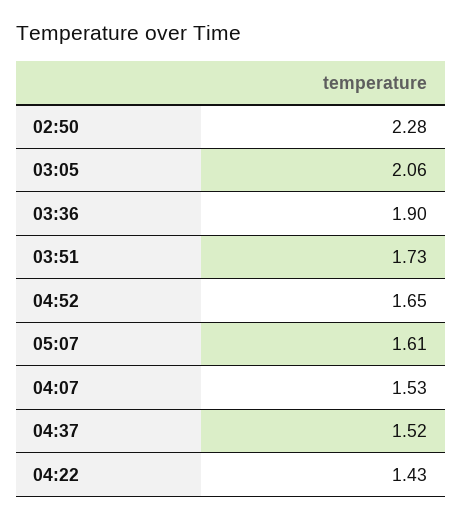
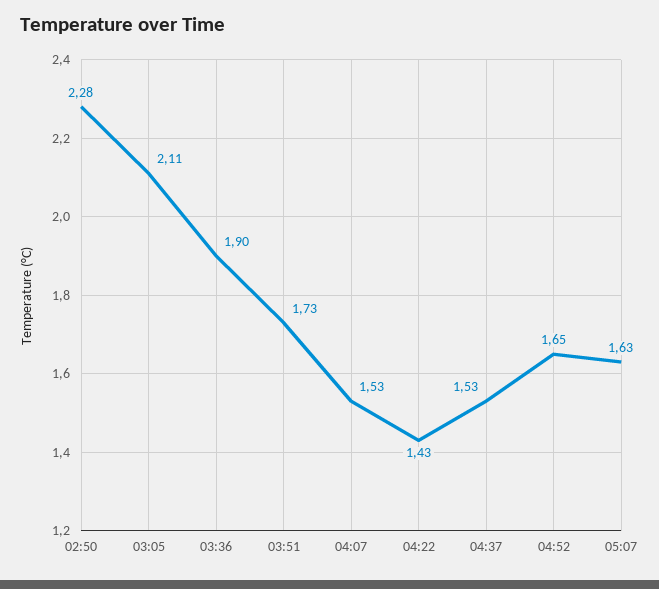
03:05: 2.06 -> 2.11
05:07: 1.61 -> 1.63
04:37: 1.52 -> 1.53

